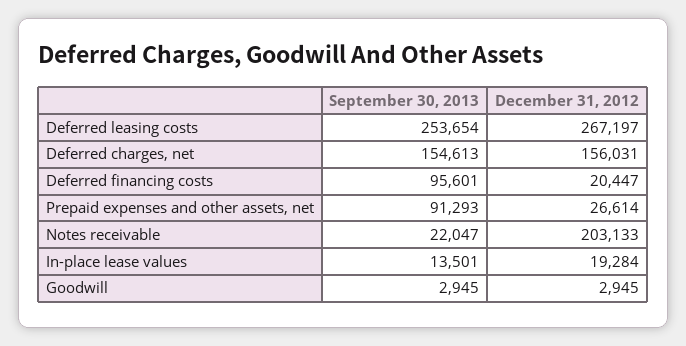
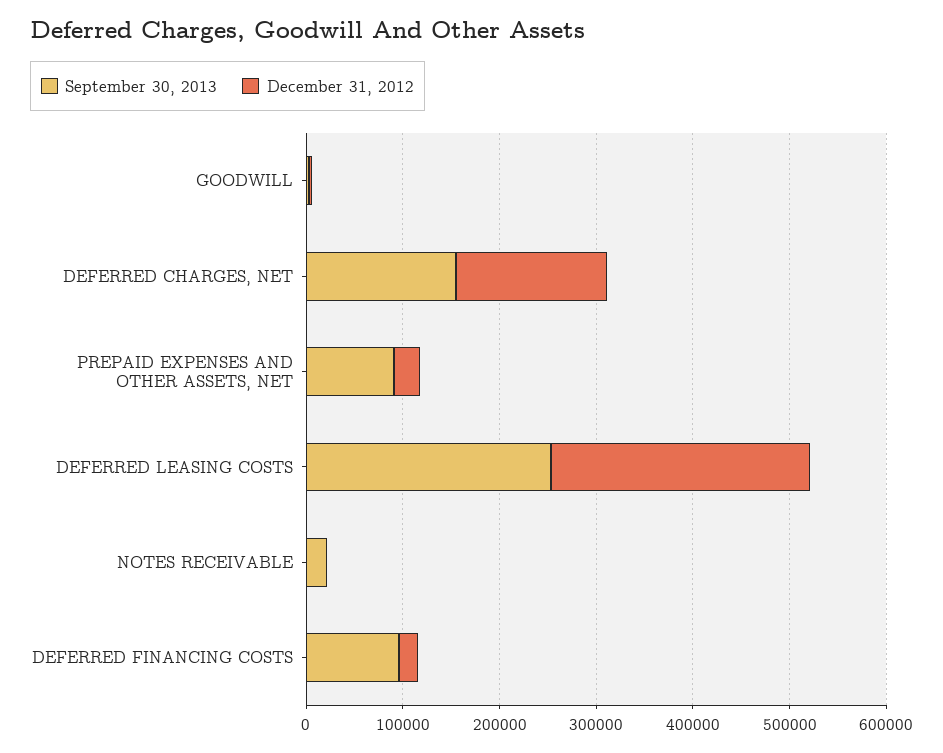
December 31, 2012, Notes receivable: 203133 -> 0
September 30, 2013, In-place lease values: 13501 -> none
December 31, 2012, In-place lease values: 19284 -> none

